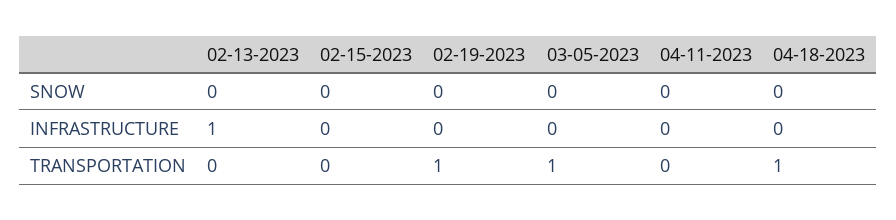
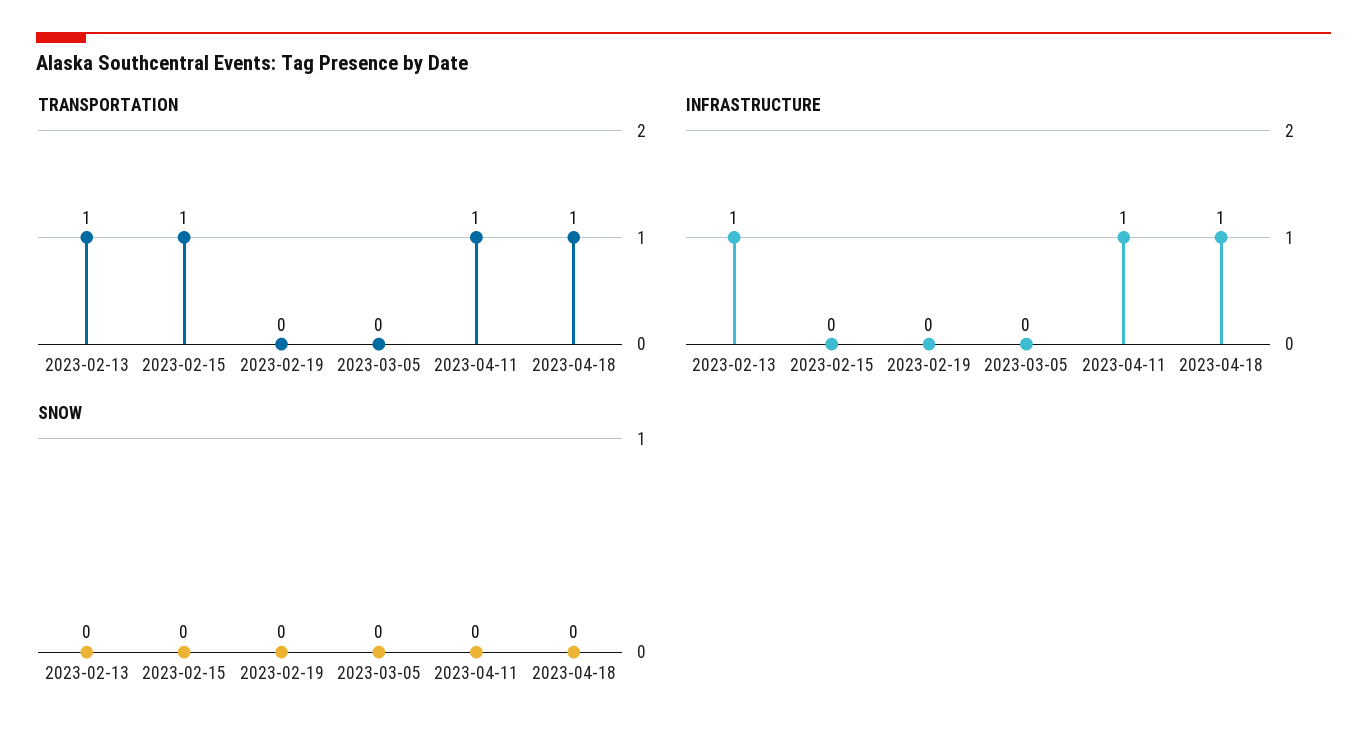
INFRASTRUCTURE, 04-11-2023: 0 -> 1
INFRASTRUCTURE, 04-18-2023: 0 -> 1
TRANSPORTATION, 02-13-2023: 0 -> 1
TRANSPORTATION, 02-15-2023: 0 -> 1
TRANSPORTATION, 02-19-2023: 1 -> 0
TRANSPORTATION, 03-05-2023: 1 -> 0
TRANSPORTATION, 04-11-2023: 0 -> 1

